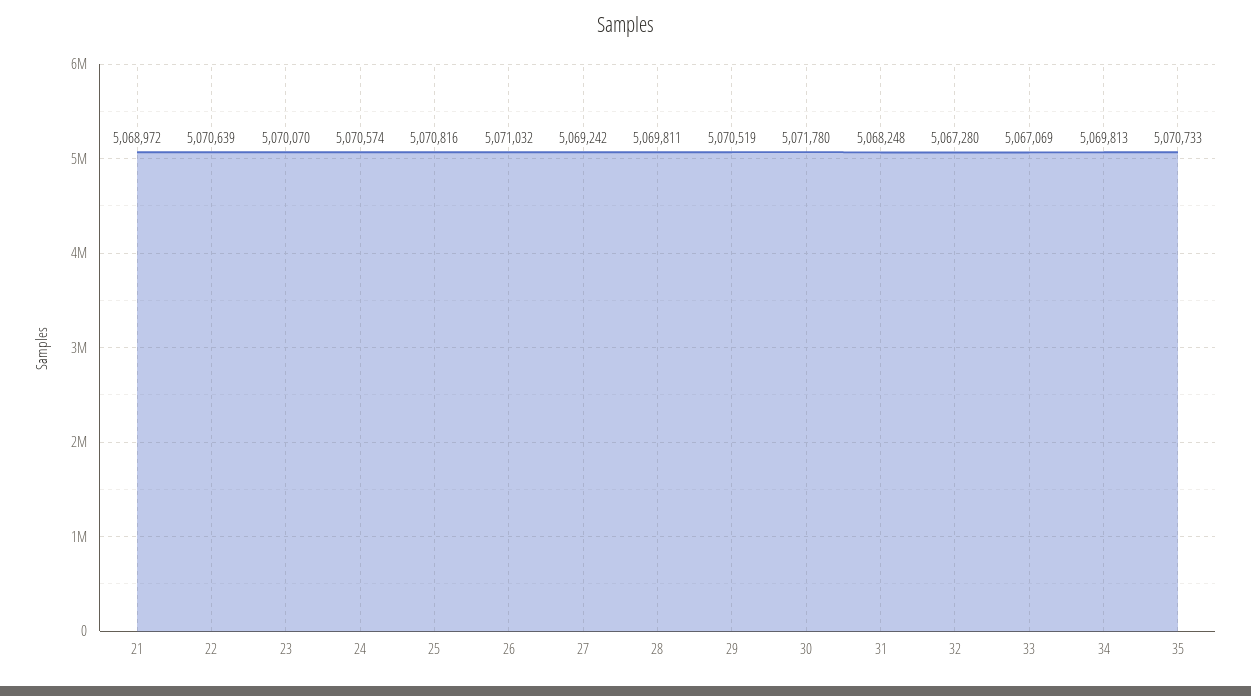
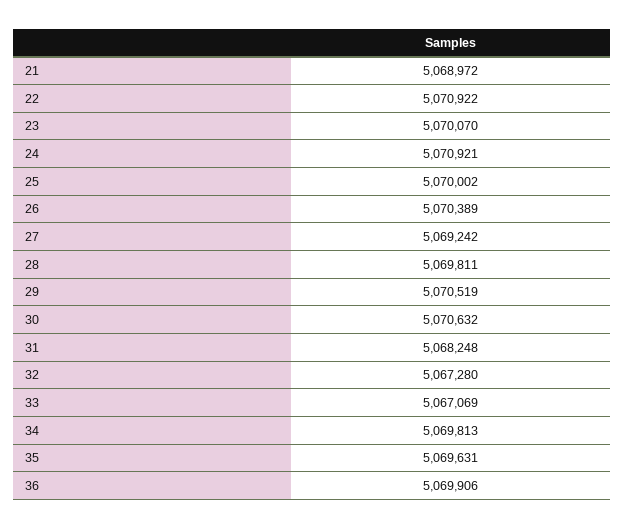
22: 5070639 -> 5070922
24: 5070574 -> 5070921
25: 5070816 -> 5070002
26: 5071032 -> 5070389
30: 5071780 -> 5070632
35: 5070733 -> 5069631
36: none -> 5069906

